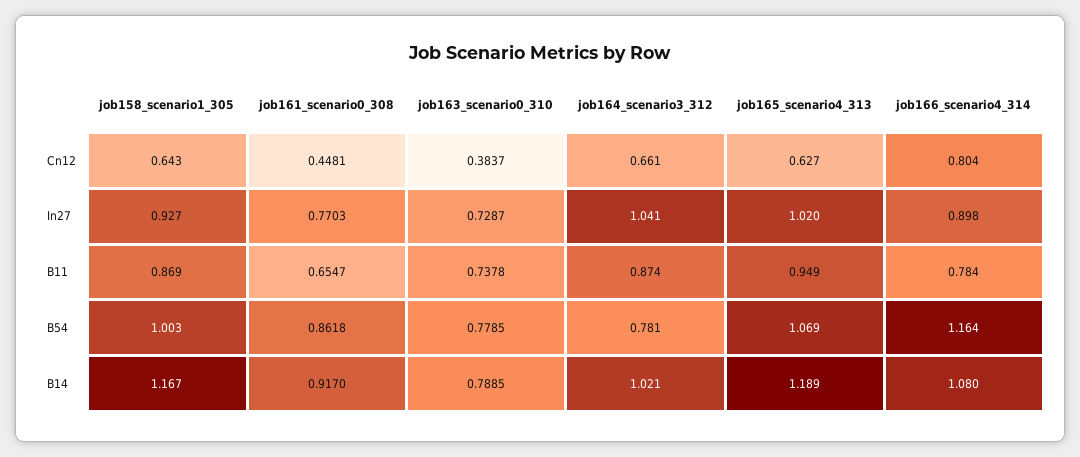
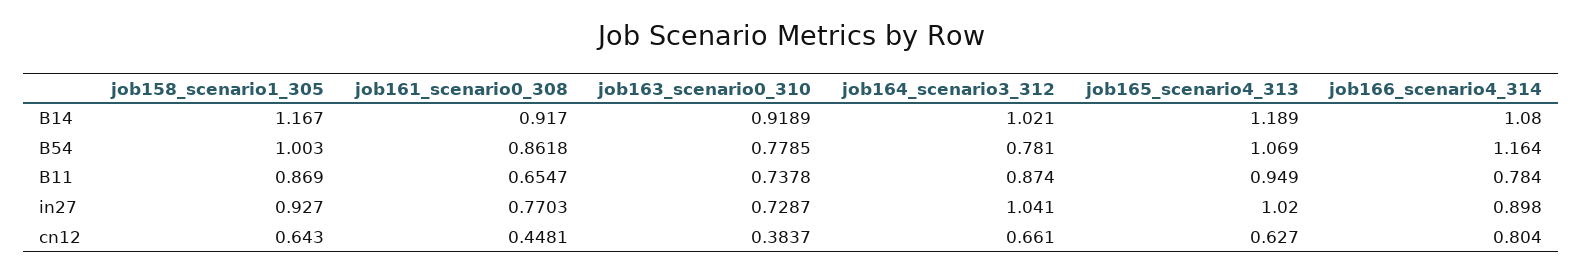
job163_scenario0_310, B14: 0.7885 -> 0.9189

